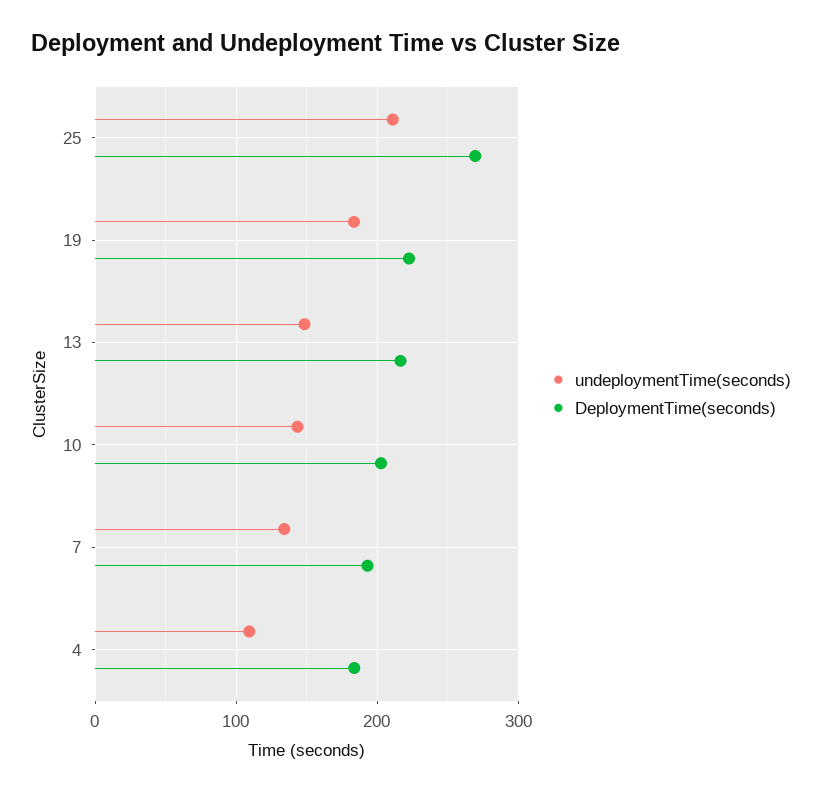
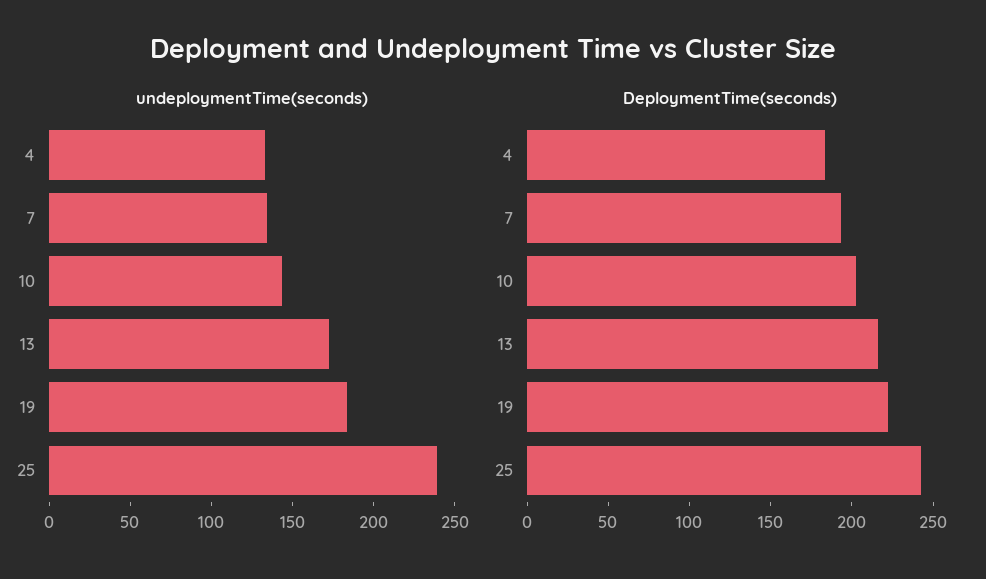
undeploymentTime(seconds), 25: 210 -> 240
DeploymentTime(seconds), 25: 270 -> 240
undeploymentTime(seconds), 13: 150 -> 170
undeploymentTime(seconds), 4: 110 -> 130

